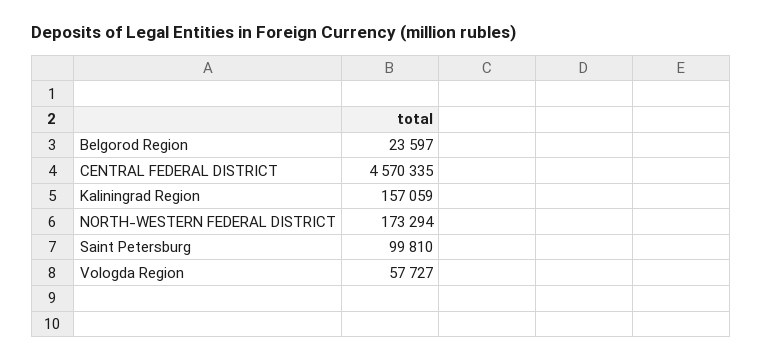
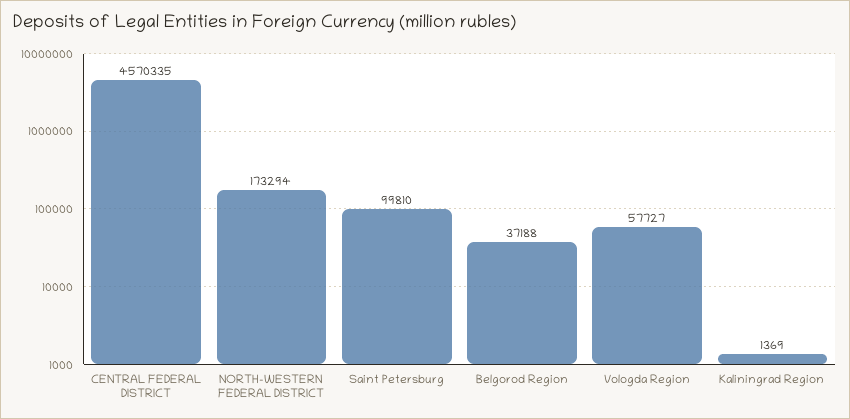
Belgorod Region: 23597 -> 37188
Kaliningrad Region: 157059 -> 1369

